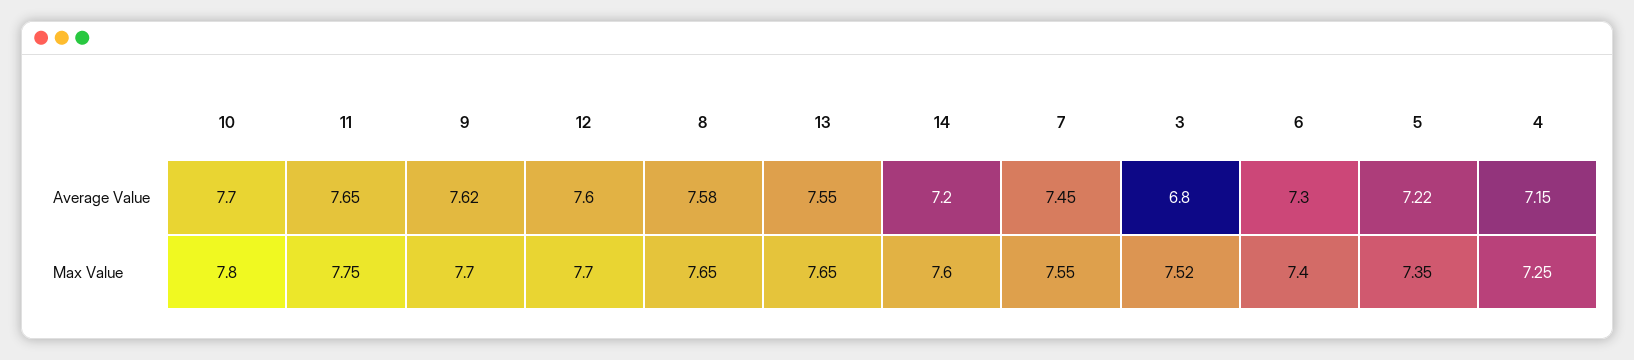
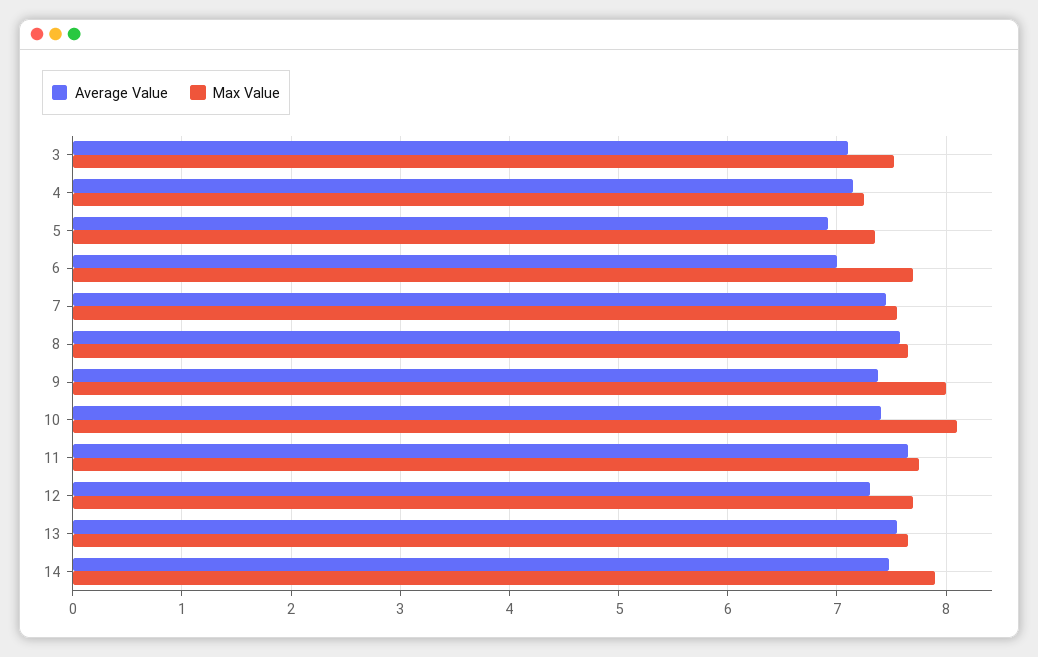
Average Value, 10: 7.7 -> 7.4
Average Value, 9: 7.62 -> 7.4
Average Value, 12: 7.6 -> 7.3
Average Value, 14: 7.2 -> 7.5
Average Value, 3: 6.8 -> 7.1
Average Value, 6: 7.3 -> 7
Average Value, 5: 7.22 -> 6.9
Max Value, 10: 7.8 -> 8.1
Max Value, 9: 7.7 -> 8
Max Value, 14: 7.6 -> 7.9
Max Value, 6: 7.4 -> 7.7

